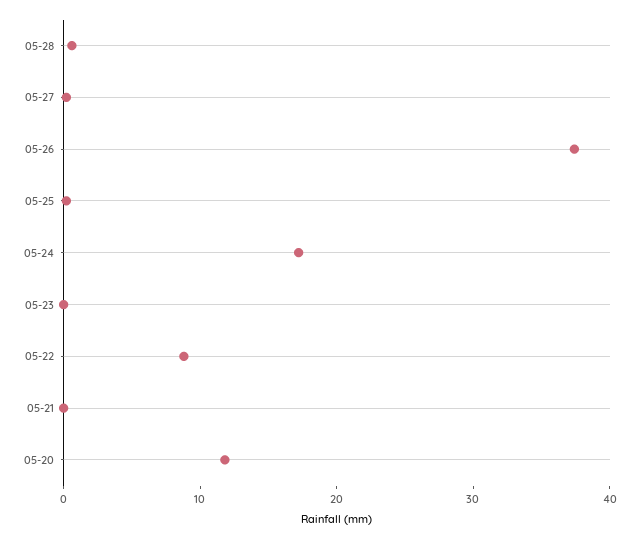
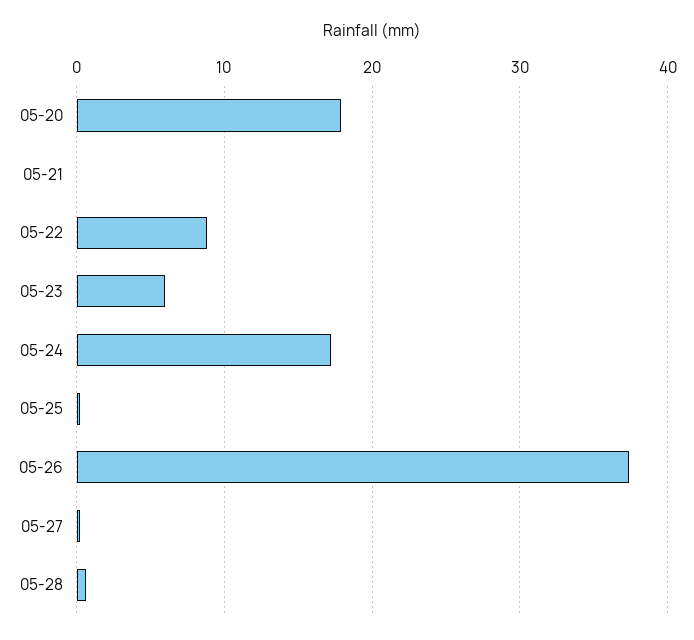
05-23: 0 -> 6
05-20: 12 -> 18

